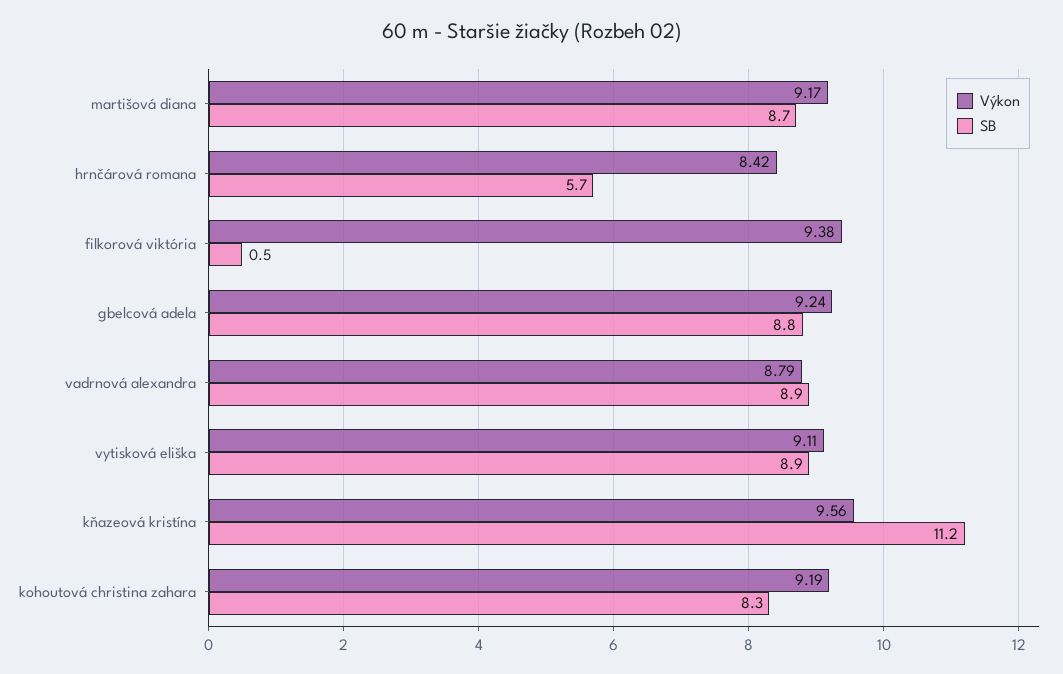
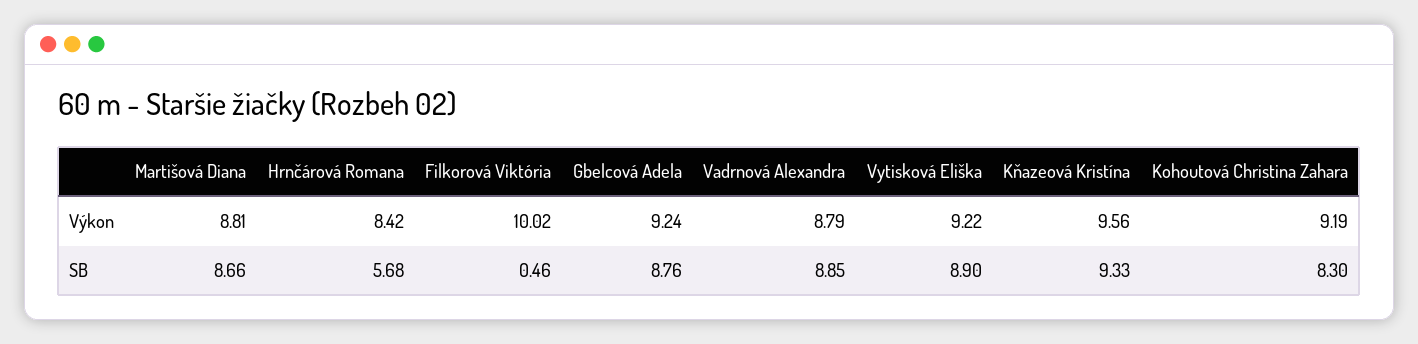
Výkon, martišová diana: 9.17 -> 8.81
Výkon, filkorová viktória: 9.38 -> 10.02
Výkon, vytisková eliška: 9.11 -> 9.22
SB, kňazeová kristína: 11.2 -> 9.33

